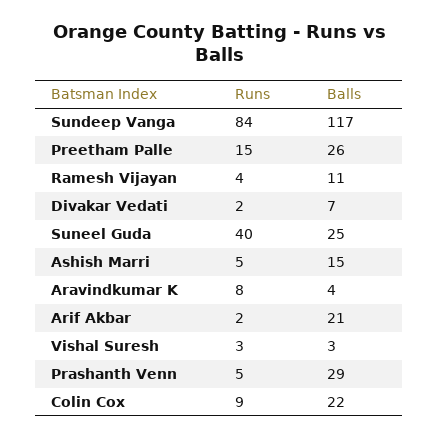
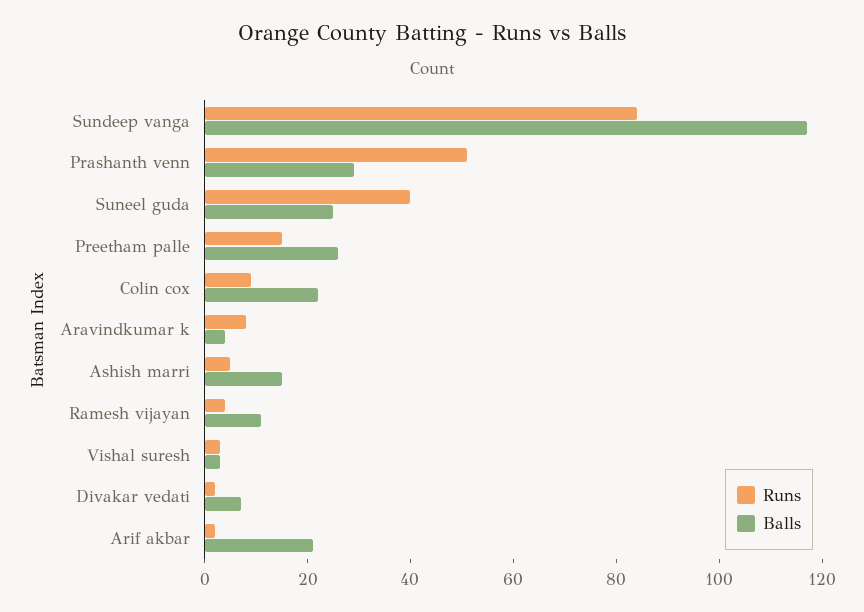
Runs, Prashanth Venn: 5 -> 50

